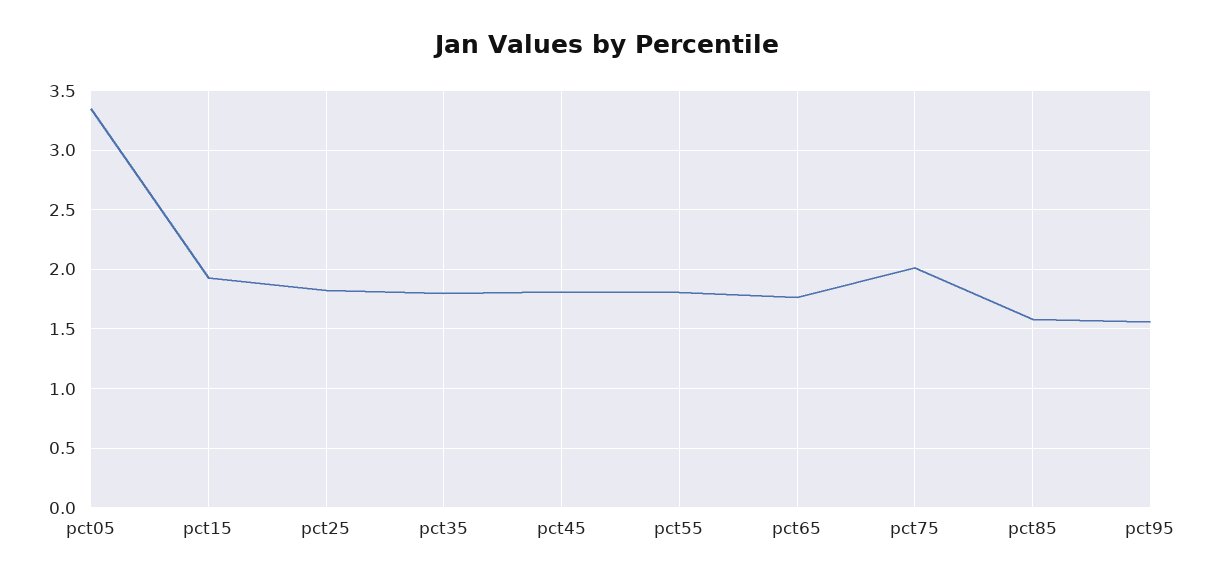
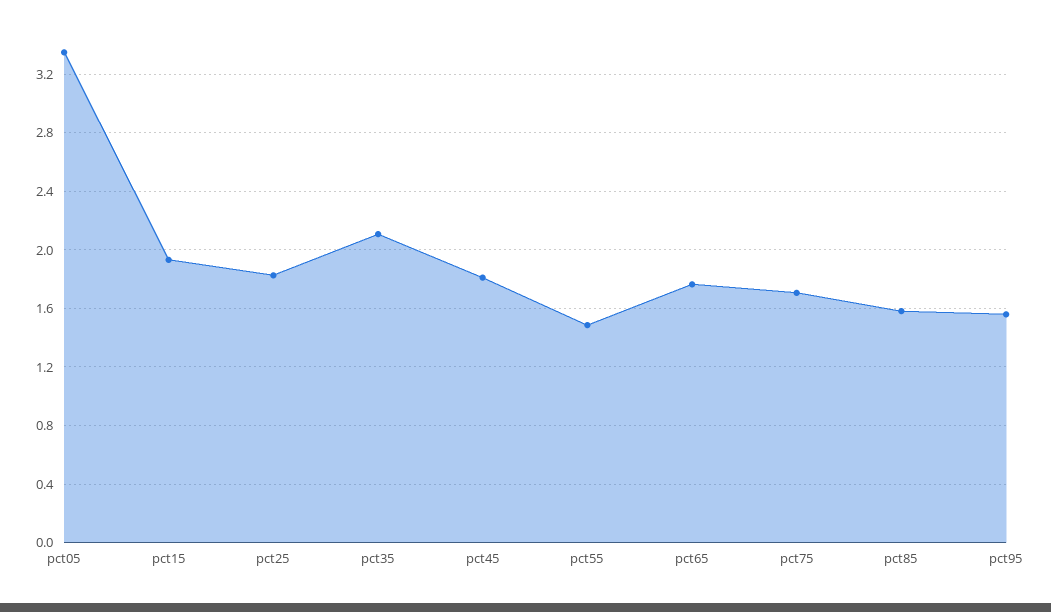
pct35: 1.8 -> 2.1
pct55: 1.8 -> 1.5
pct75: 2 -> 1.7

